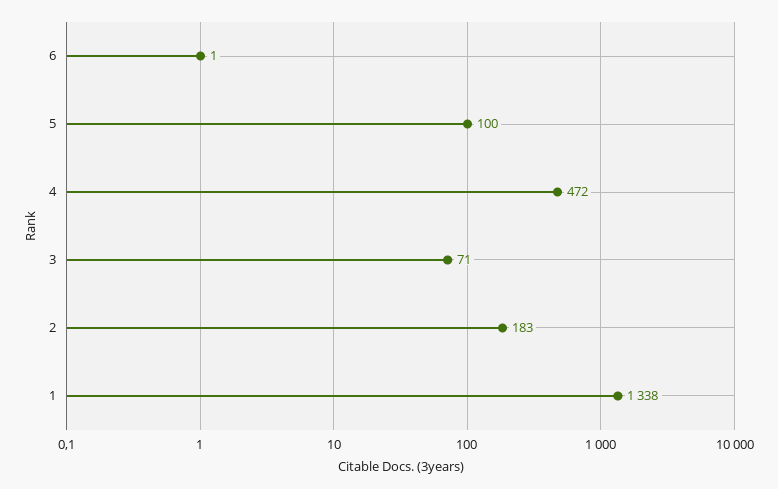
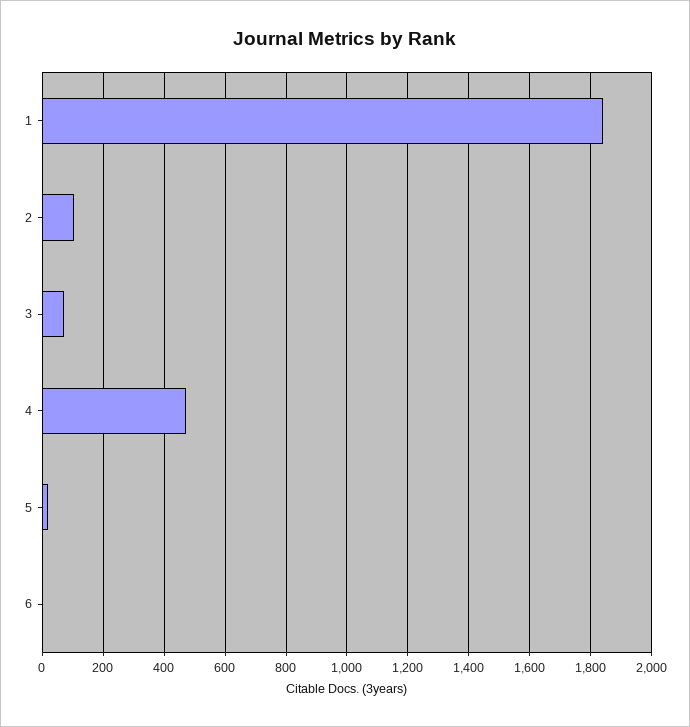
5: 100 -> 20
2: 183 -> 100
1: 1338 -> 1840

